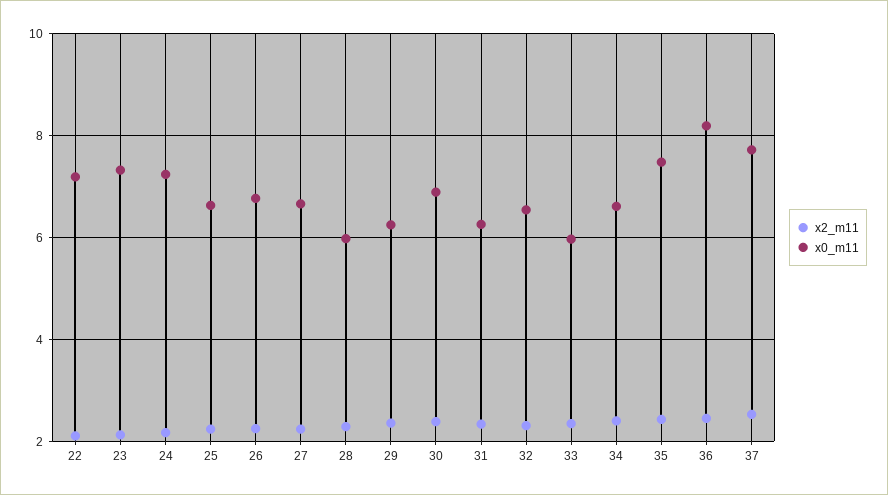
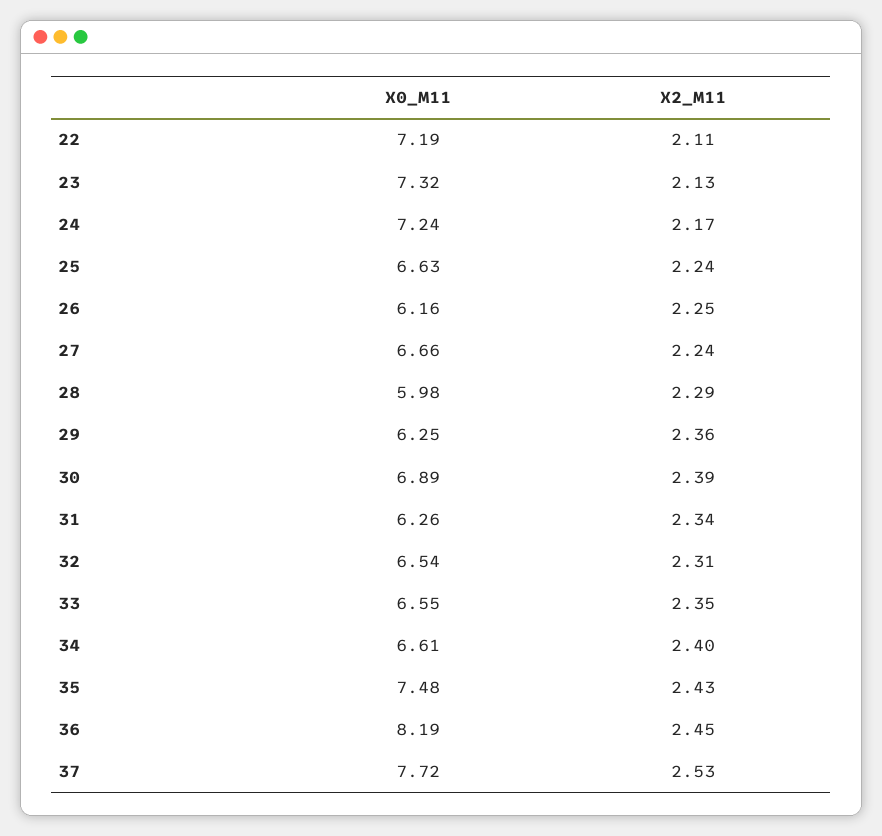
x0_m11, 26: 6.8 -> 6.16
x0_m11, 33: 6 -> 6.55

